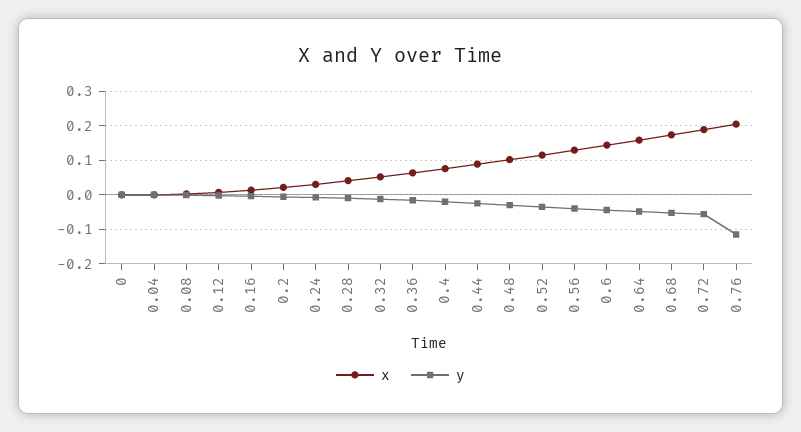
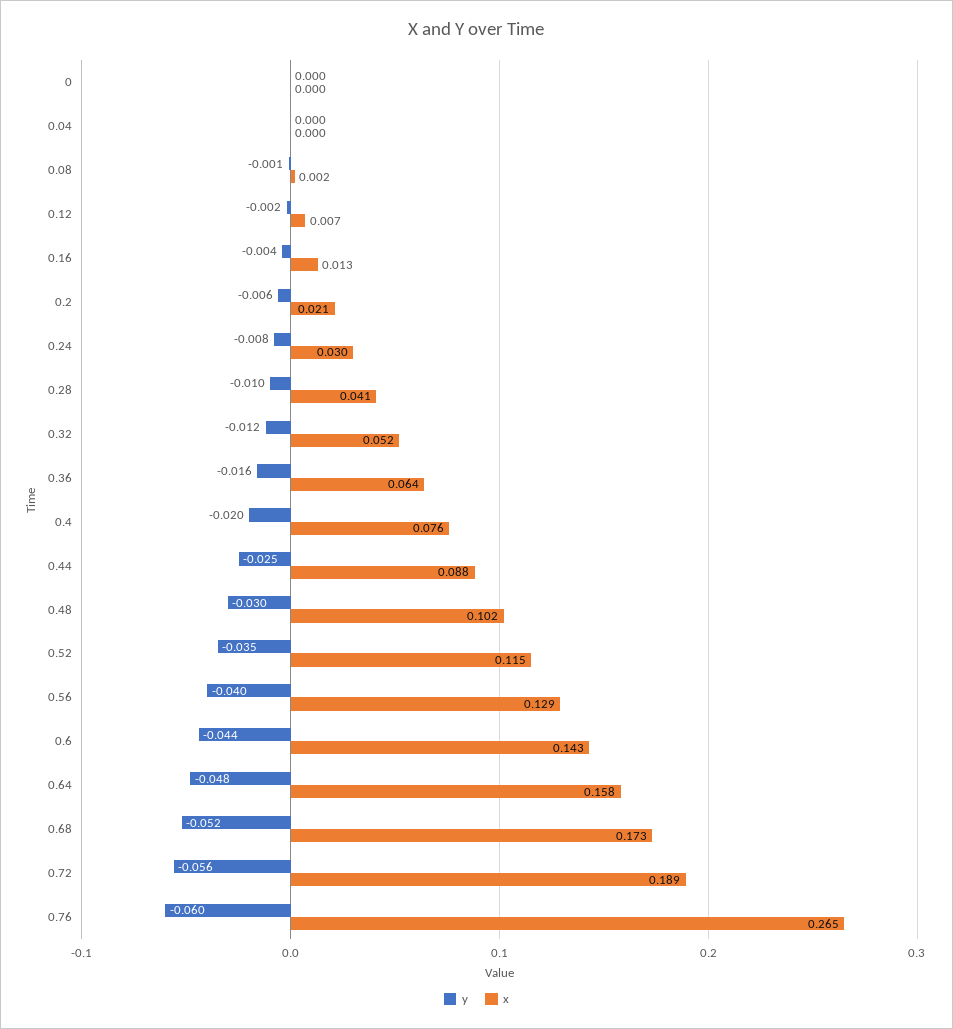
x, 0.76: 0.2 -> 0.265
y, 0.76: -0.12 -> -0.06

